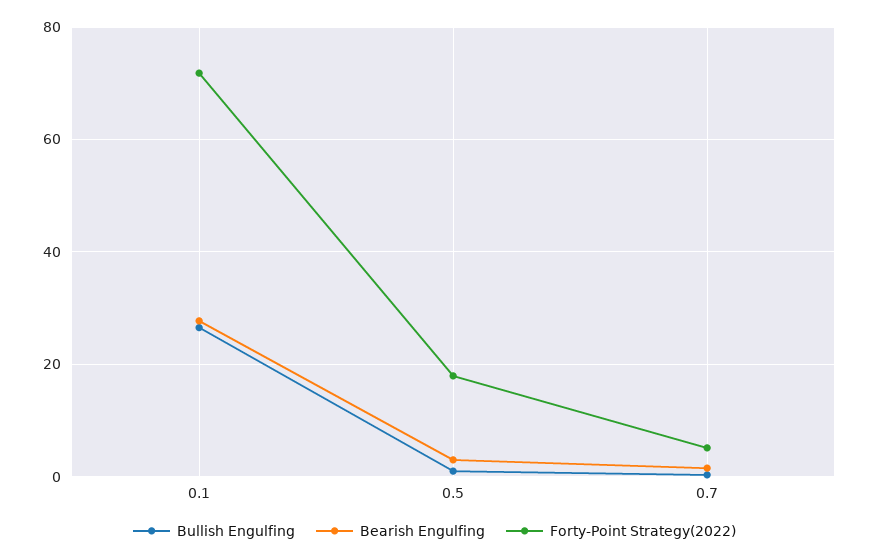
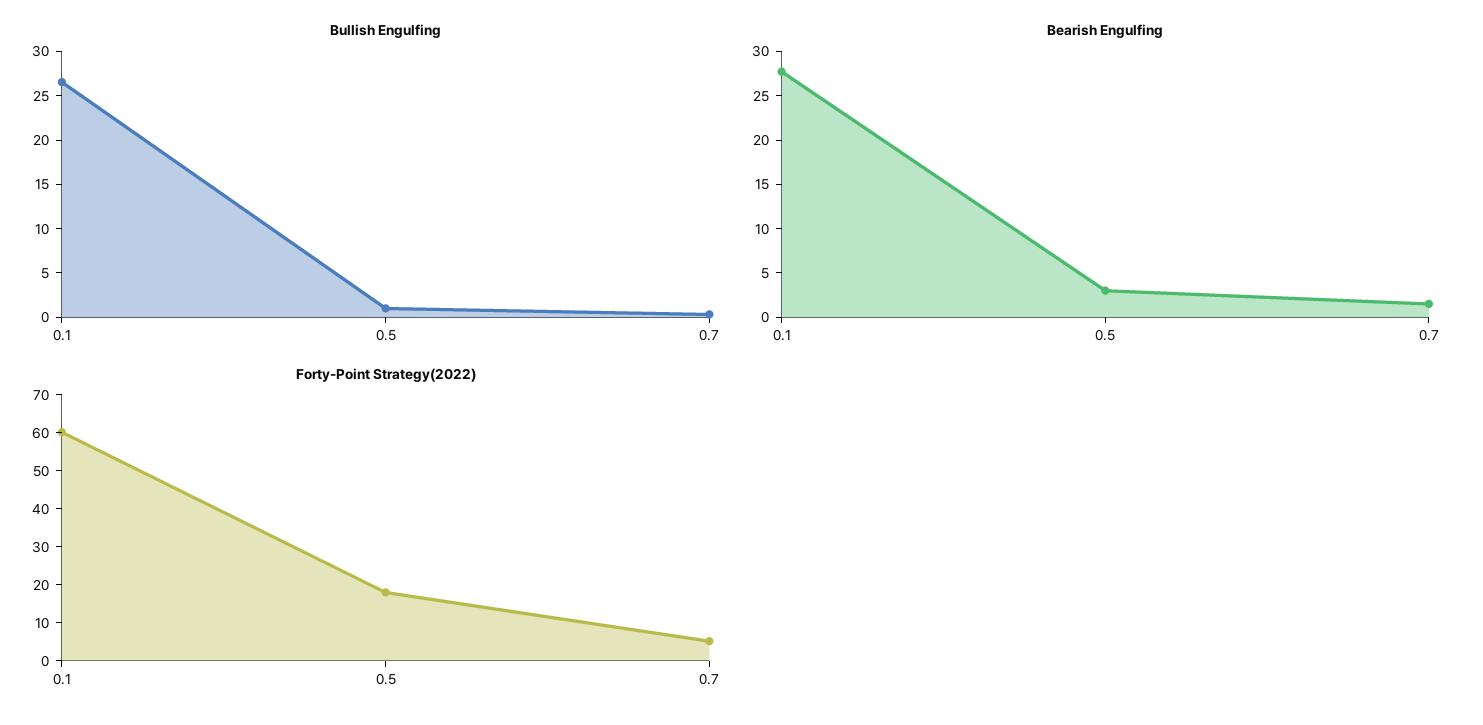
Forty-Point Strategy(2022), 0.1: 72 -> 60

